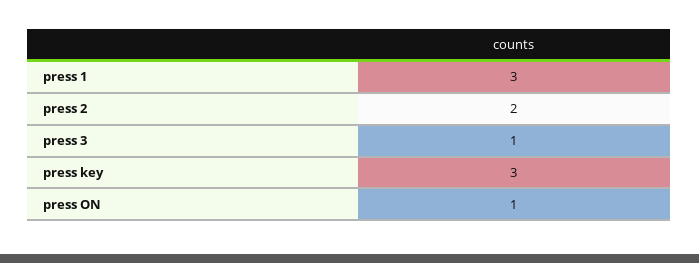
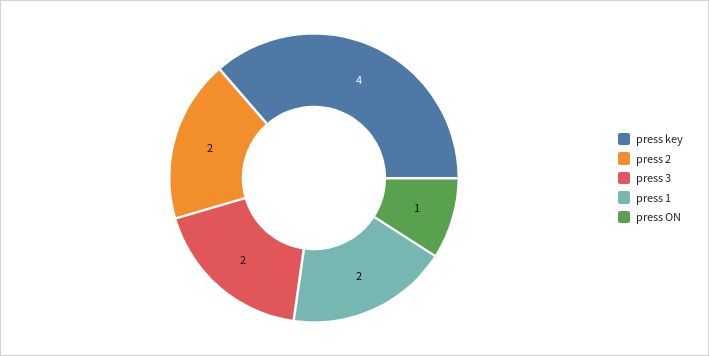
press 1: 3 -> 2
press 3: 1 -> 2
press key: 3 -> 4

